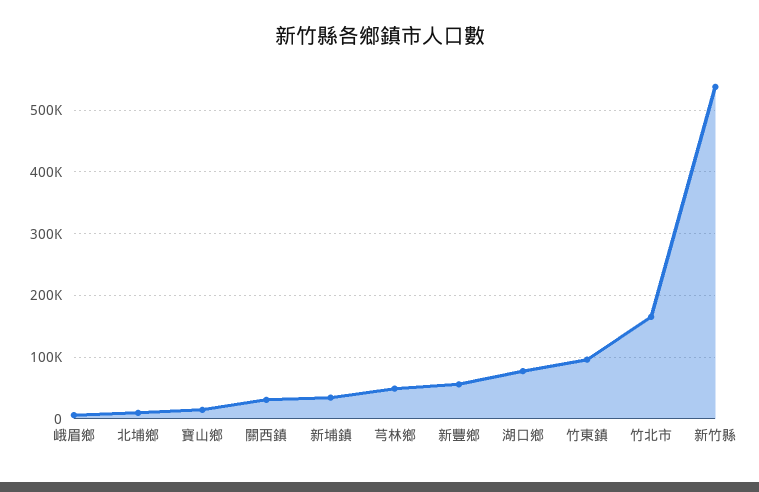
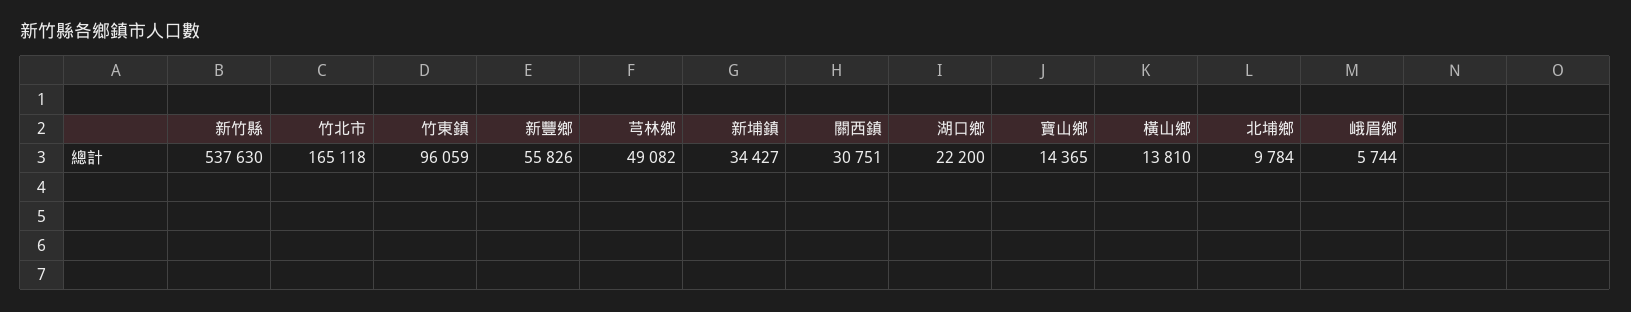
湖口鄉: 80000 -> 22200
橫山鄉: none -> 13810

